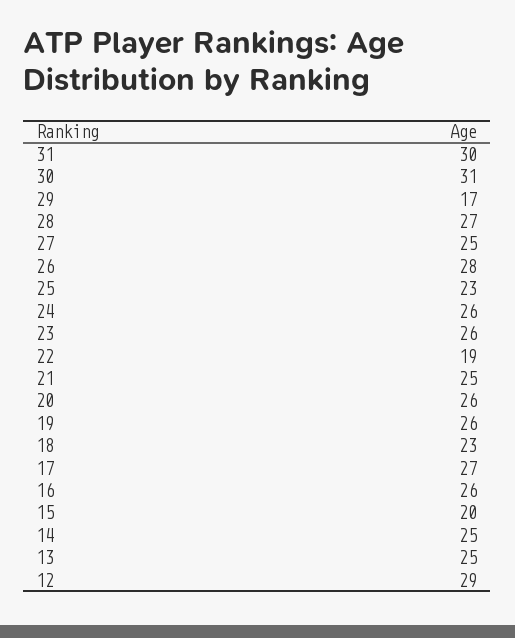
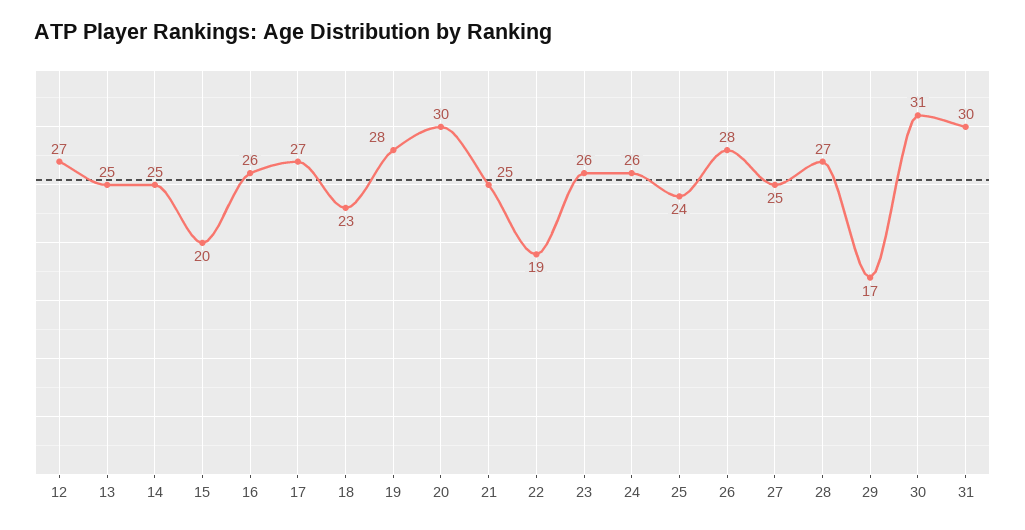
25: 23 -> 24
20: 26 -> 30
19: 26 -> 28
12: 29 -> 27

